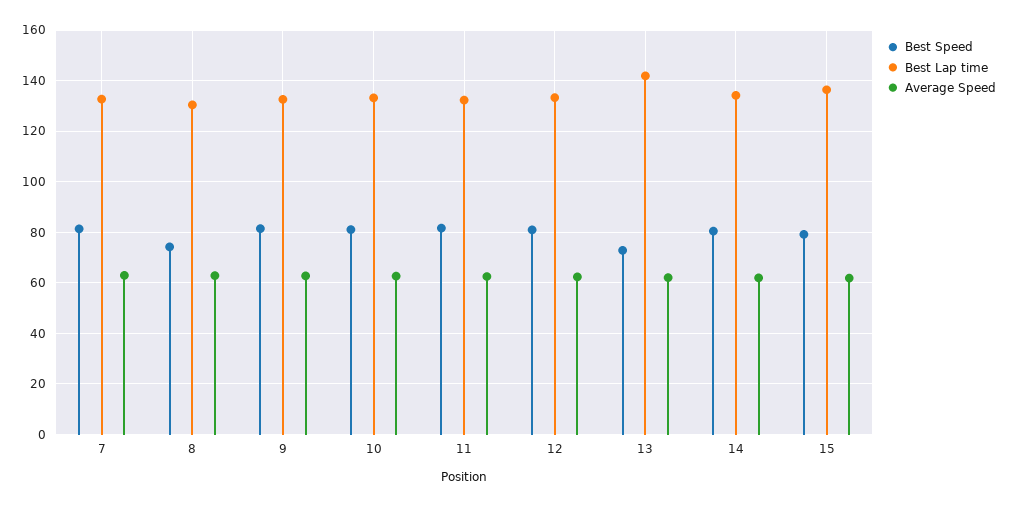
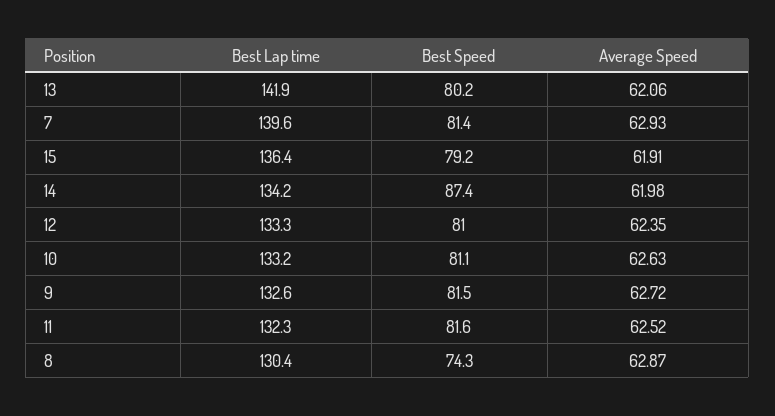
Best Lap time, 7: 132.5 -> 139.6
Best Speed, 13: 72.5 -> 80.2
Best Speed, 14: 80 -> 87.4

